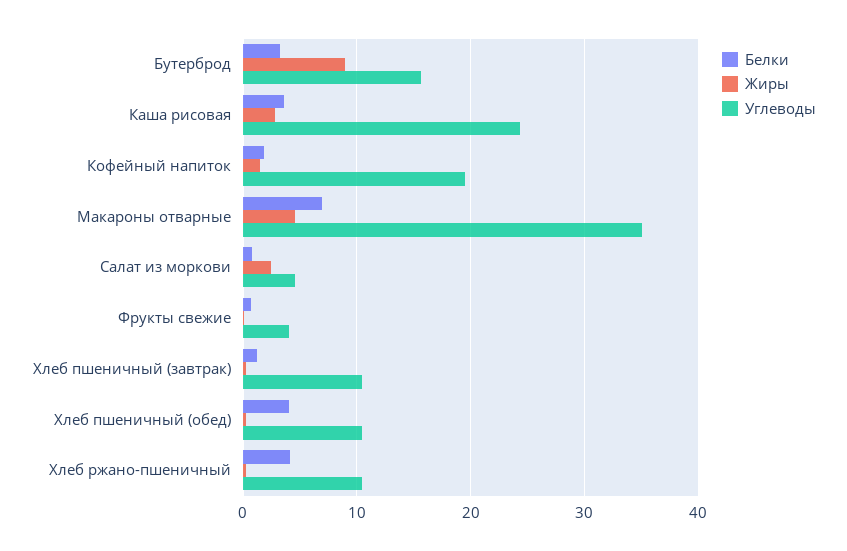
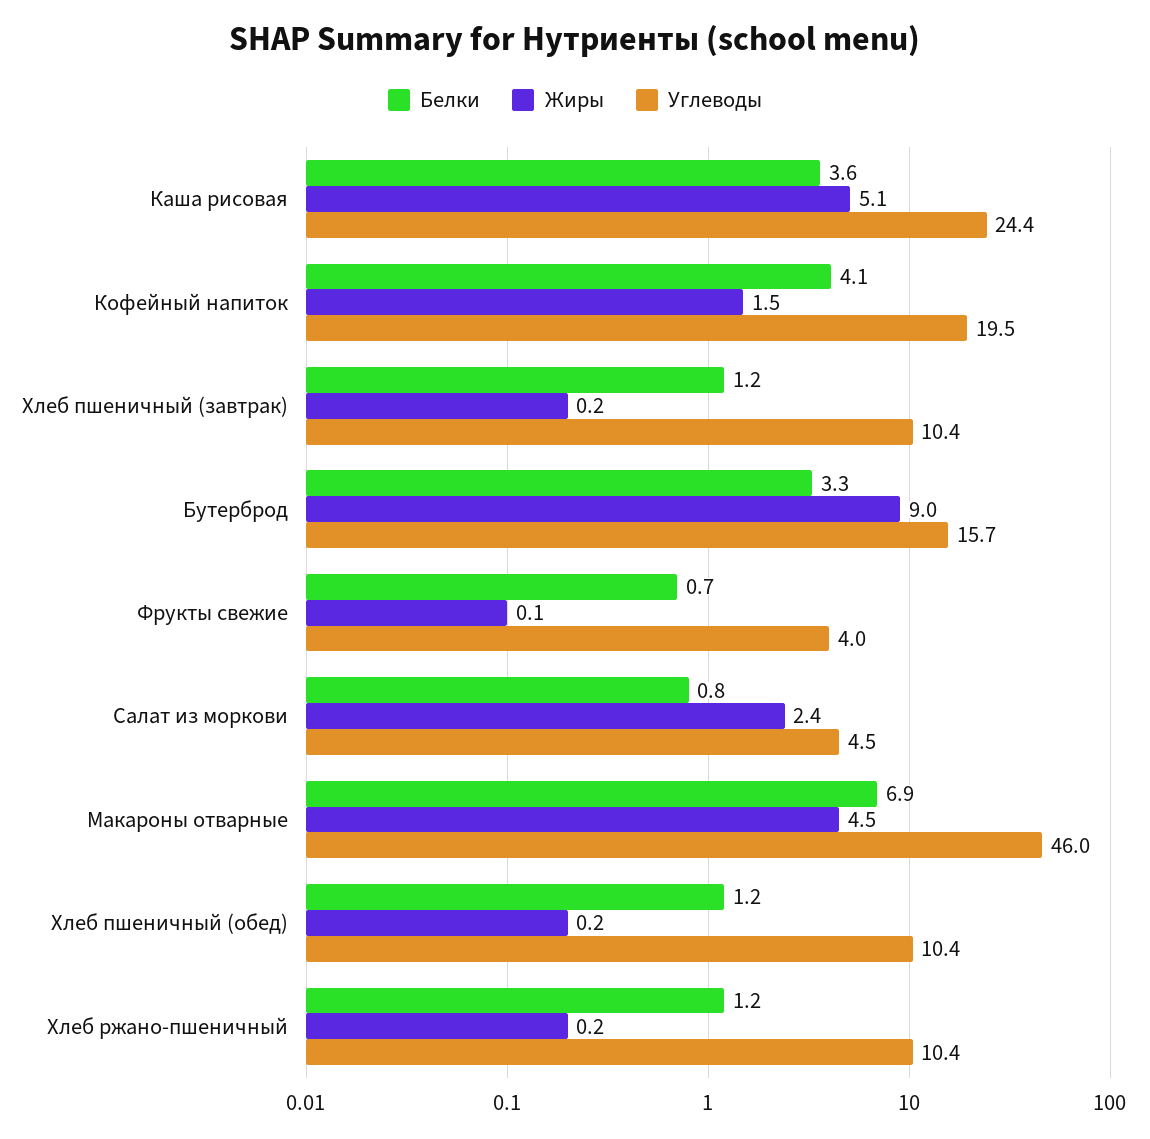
Жиры, Каша рисовая: 3 -> 5.1
Белки, Кофейный напиток: 2 -> 4.1
Углеводы, Макароны отварные: 35 -> 46
Белки, Хлеб пшеничный (обед): 4 -> 1.2
Белки, Хлеб ржано-пшеничный: 4 -> 1.2

